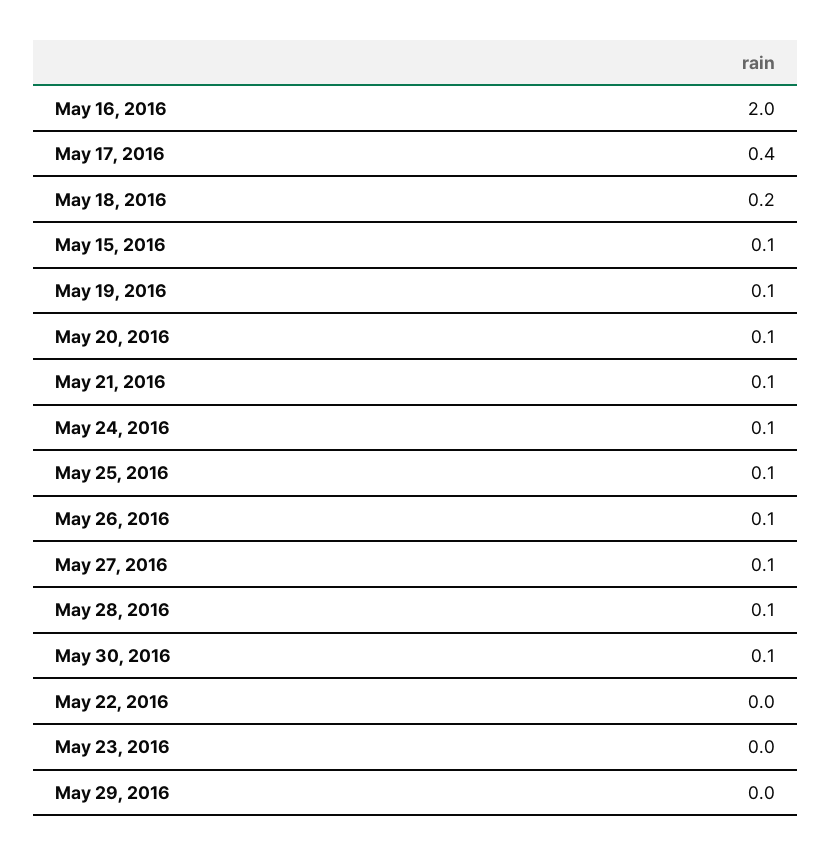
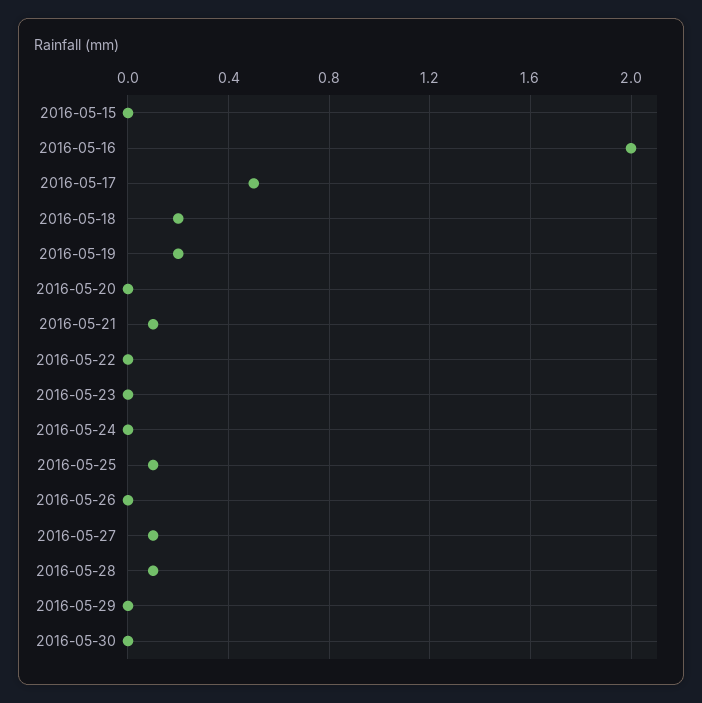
May 17, 2016: 0.4 -> 0.5
May 15, 2016: 0.1 -> 0
May 19, 2016: 0.1 -> 0.2
May 20, 2016: 0.1 -> 0
May 24, 2016: 0.1 -> 0
May 26, 2016: 0.1 -> 0
May 30, 2016: 0.1 -> 0

